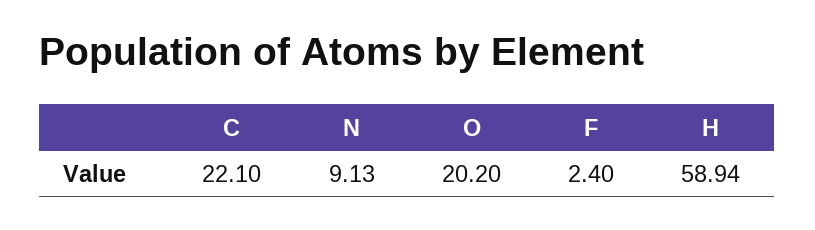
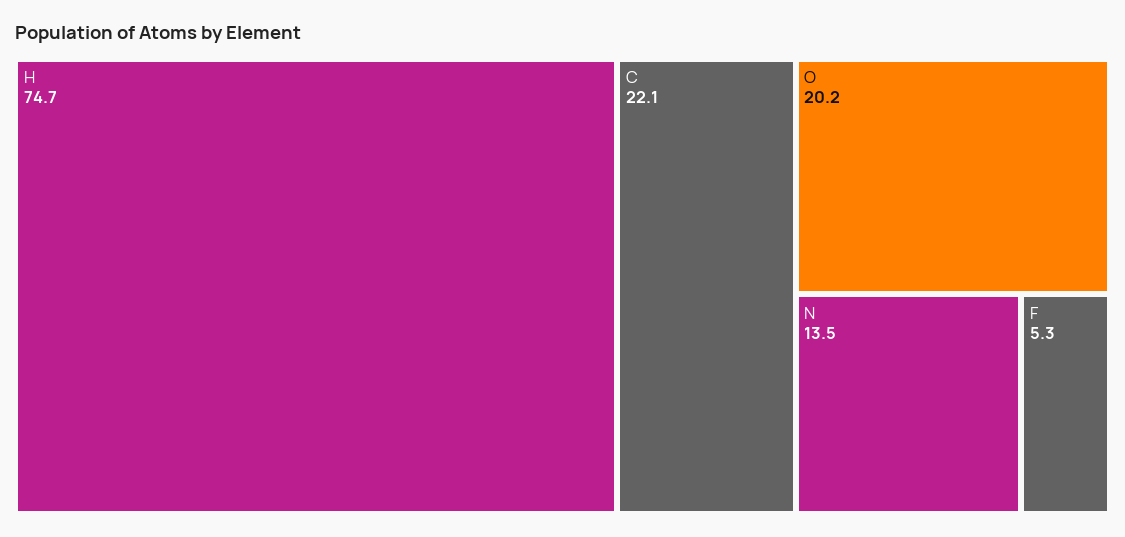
N: 9.13 -> 13.5
F: 2.4 -> 5.3
H: 58.94 -> 74.7

